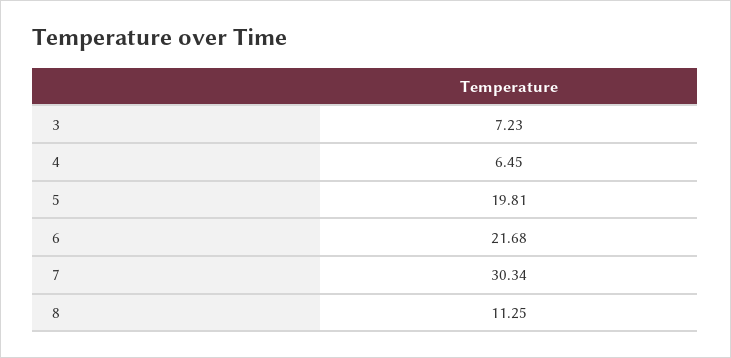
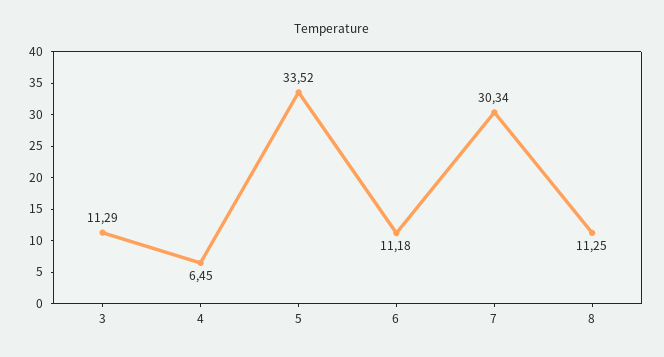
3: 7.23 -> 11.29
5: 19.81 -> 33.52
6: 21.68 -> 11.18

